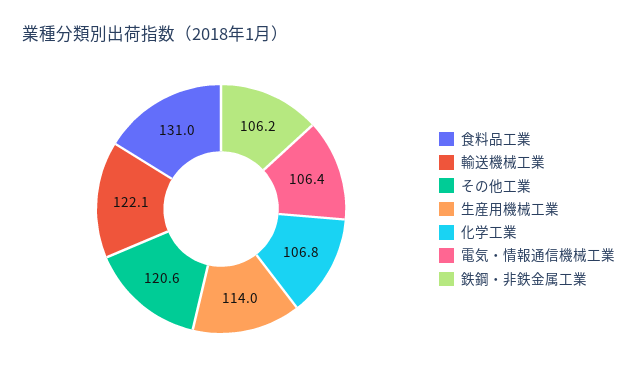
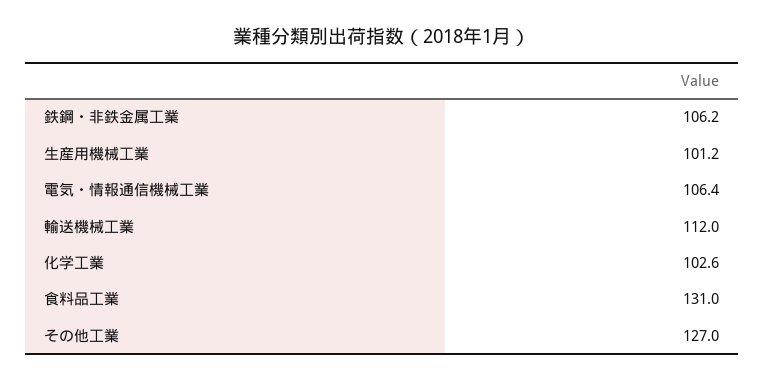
輸送機械工業: 122.1 -> 112
その他工業: 120.6 -> 127
生産用機械工業: 114 -> 101.2
化学工業: 106.8 -> 102.6

